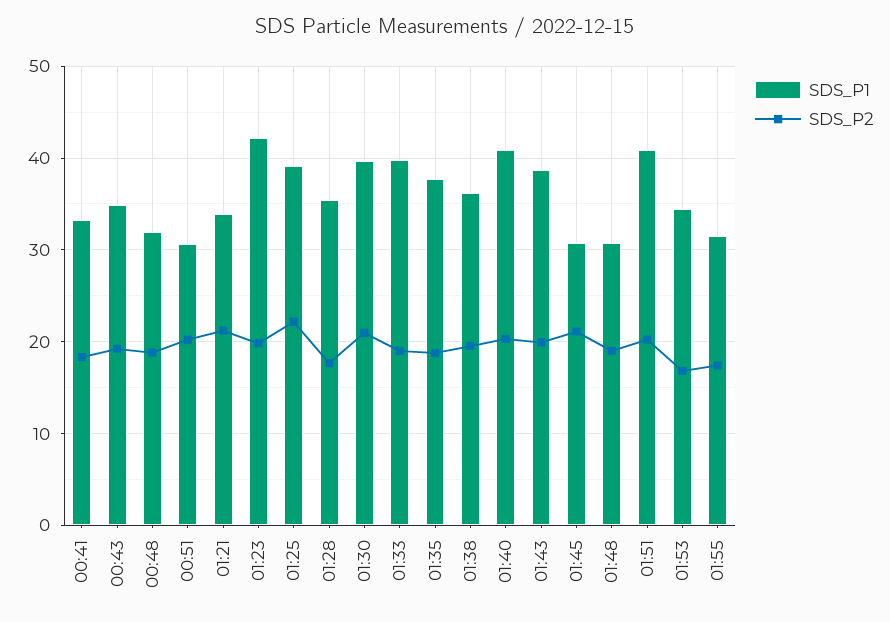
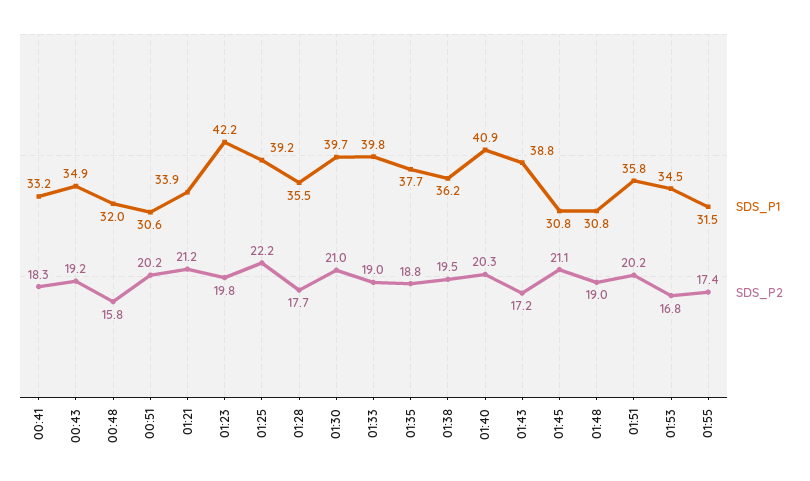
SDS_P2, 00:48: 19 -> 15.8
SDS_P2, 01:43: 20 -> 17.2
SDS_P1, 01:51: 41 -> 35.8

